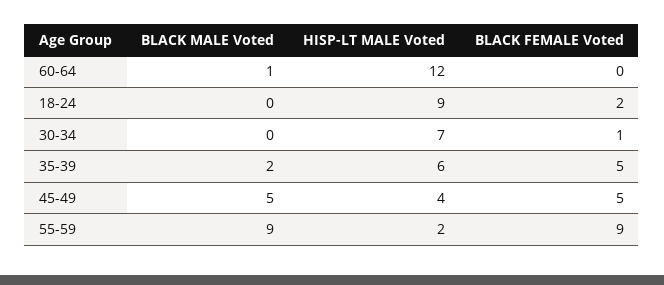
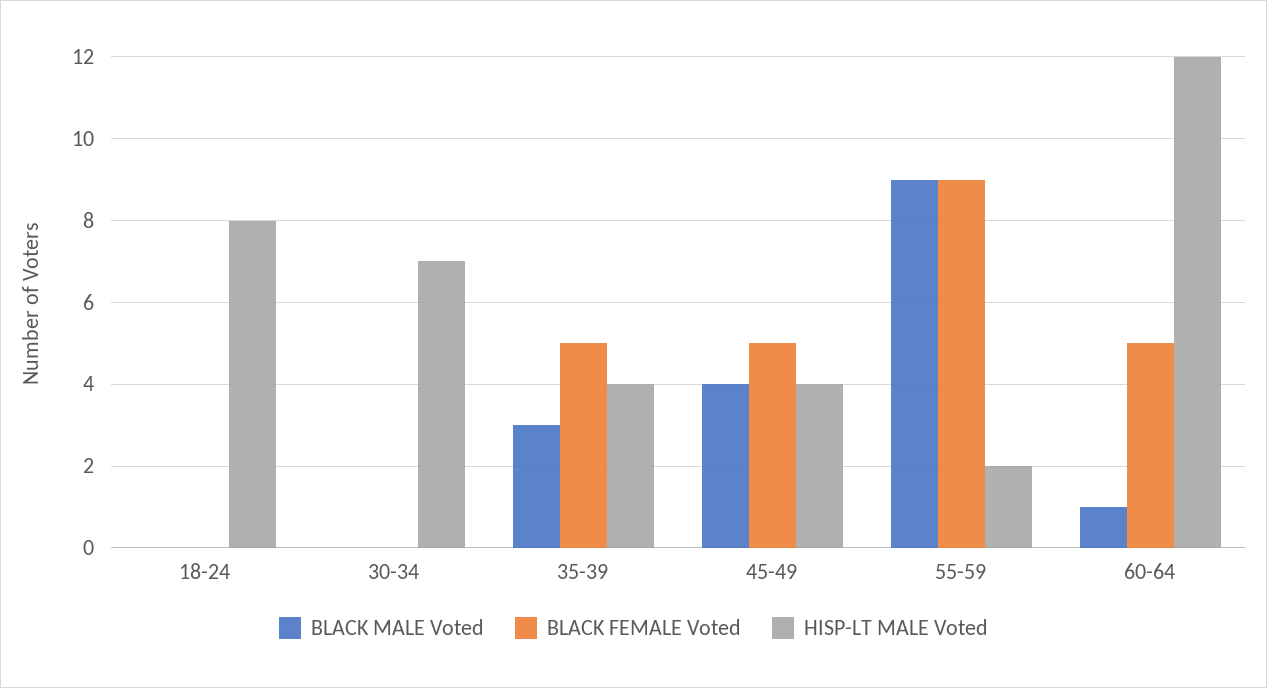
BLACK FEMALE Voted, 60-64: 0 -> 5
HISP-LT MALE Voted, 18-24: 9 -> 8
BLACK FEMALE Voted, 18-24: 2 -> 0
BLACK FEMALE Voted, 30-34: 1 -> 0
BLACK MALE Voted, 35-39: 2 -> 3
HISP-LT MALE Voted, 35-39: 6 -> 4
BLACK MALE Voted, 45-49: 5 -> 4

